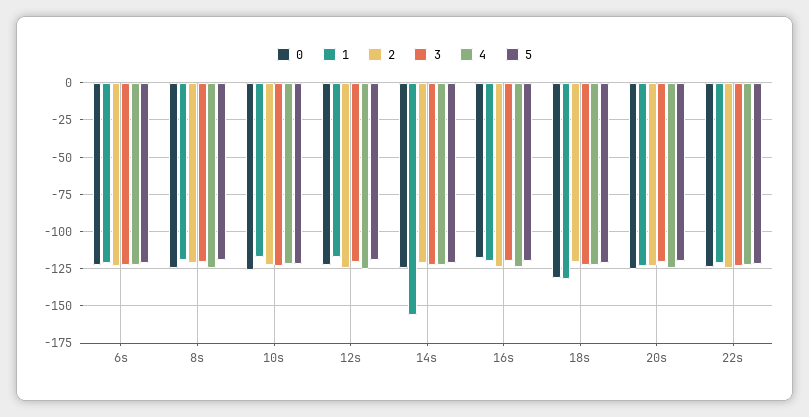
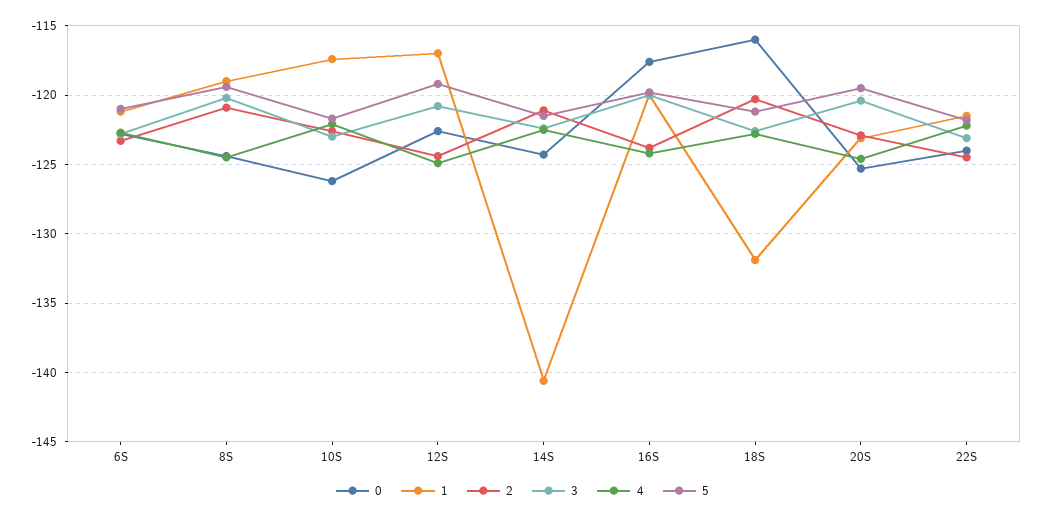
1, 14s: -155 -> -140.5
0, 18s: -130 -> -116

